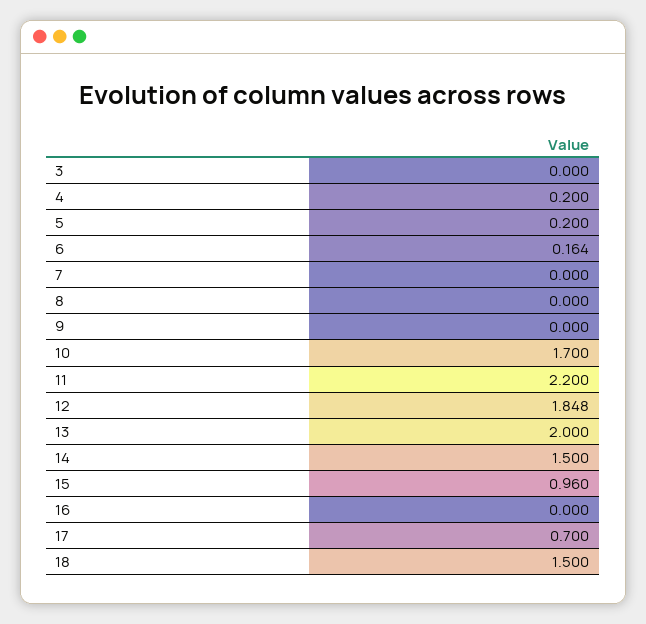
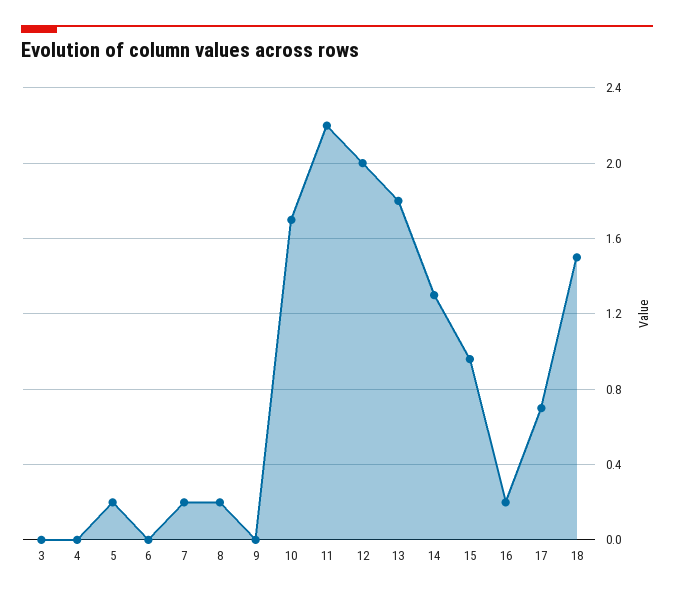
4: 0.2 -> 0
6: 0.164 -> 0
7: 0 -> 0.2
8: 0 -> 0.2
12: 1.848 -> 2
13: 2 -> 1.8
14: 1.5 -> 1.3
16: 0 -> 0.2

